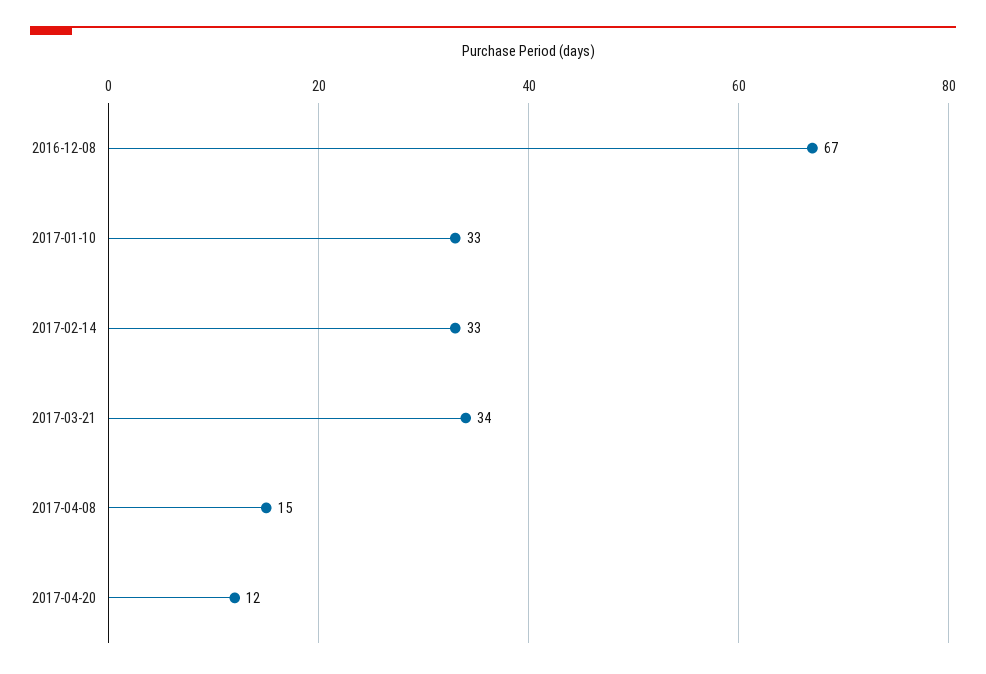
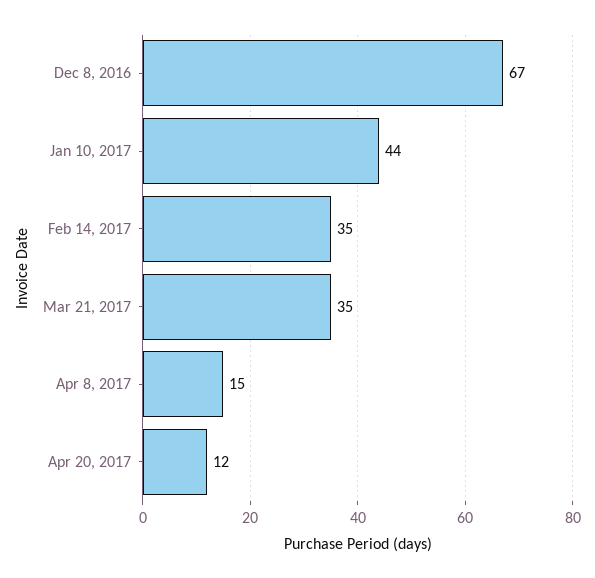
2017-01-10: 33 -> 44
2017-02-14: 33 -> 35
2017-03-21: 34 -> 35

